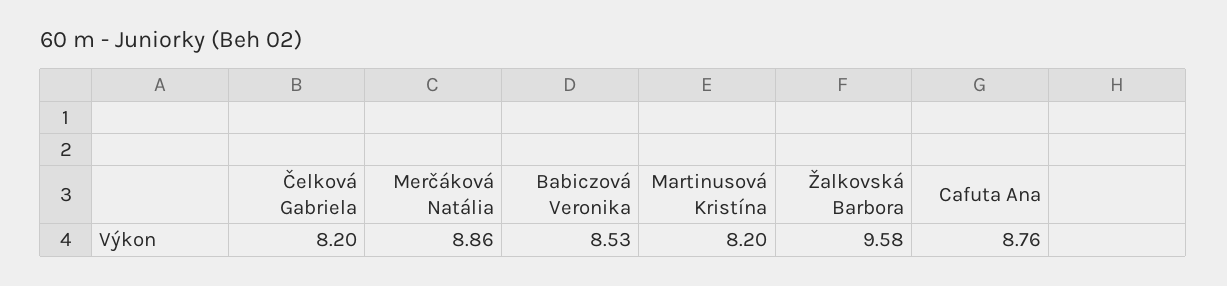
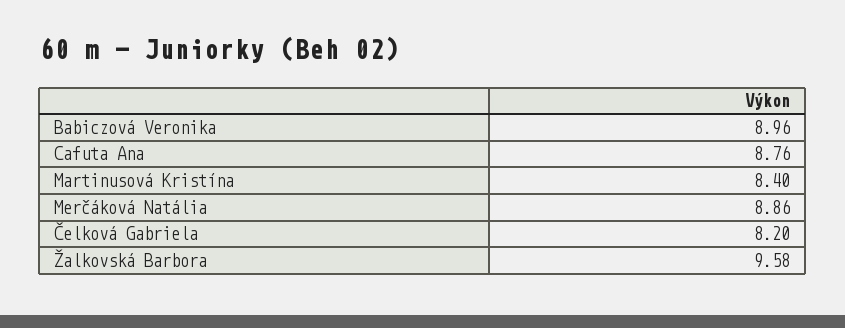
Babiczová Veronika: 8.53 -> 8.96
Martinusová Kristína: 8.2 -> 8.4

